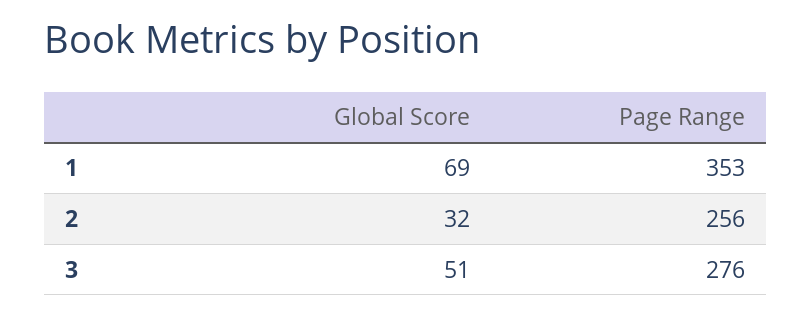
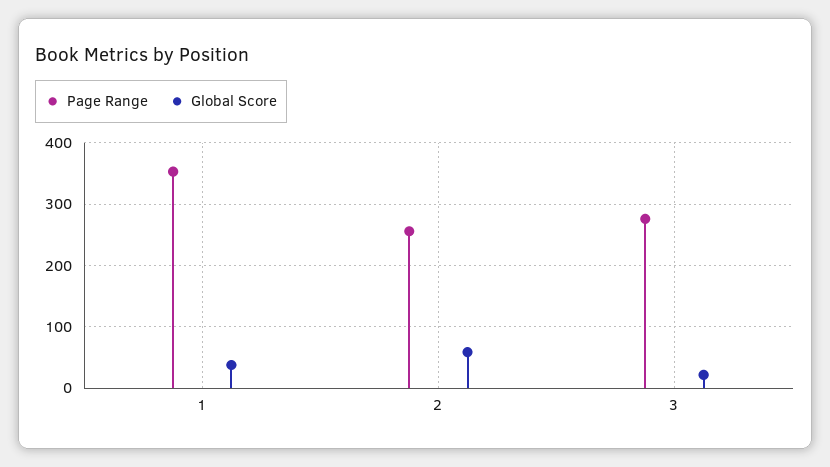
Global Score, 1: 69 -> 40
Global Score, 2: 32 -> 60
Global Score, 3: 51 -> 20

